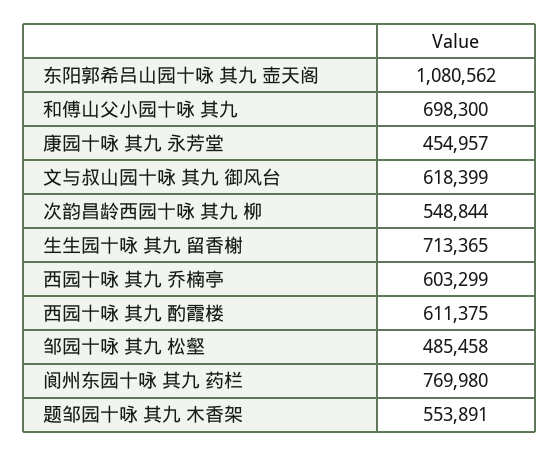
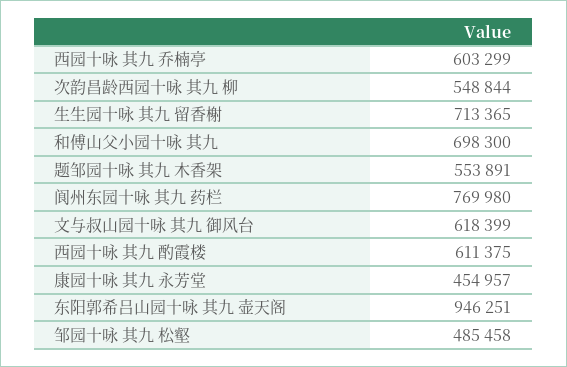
东阳郭希吕山园十咏 其九 壶天阁: 1080562 -> 946251

